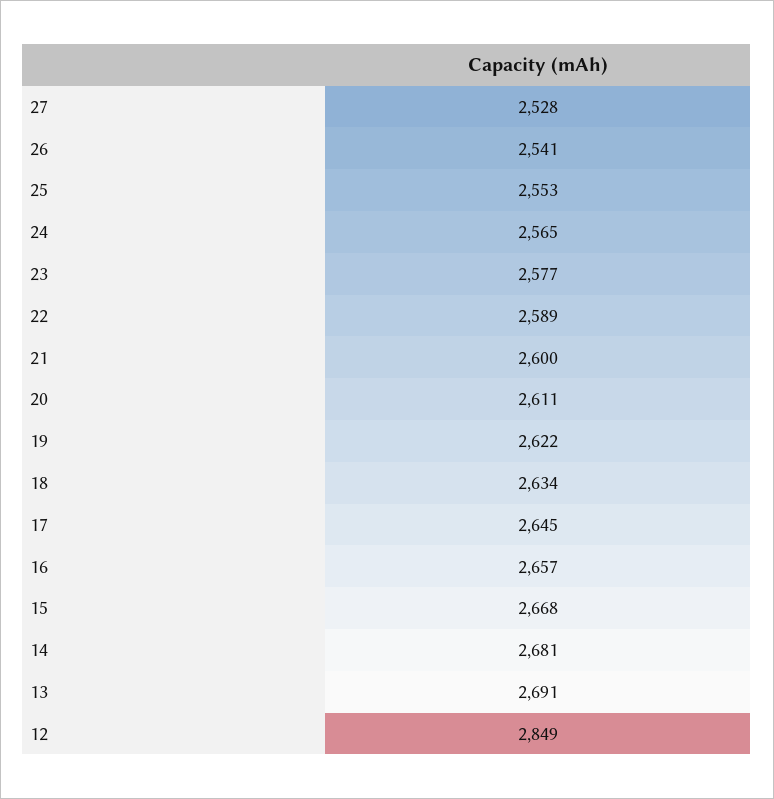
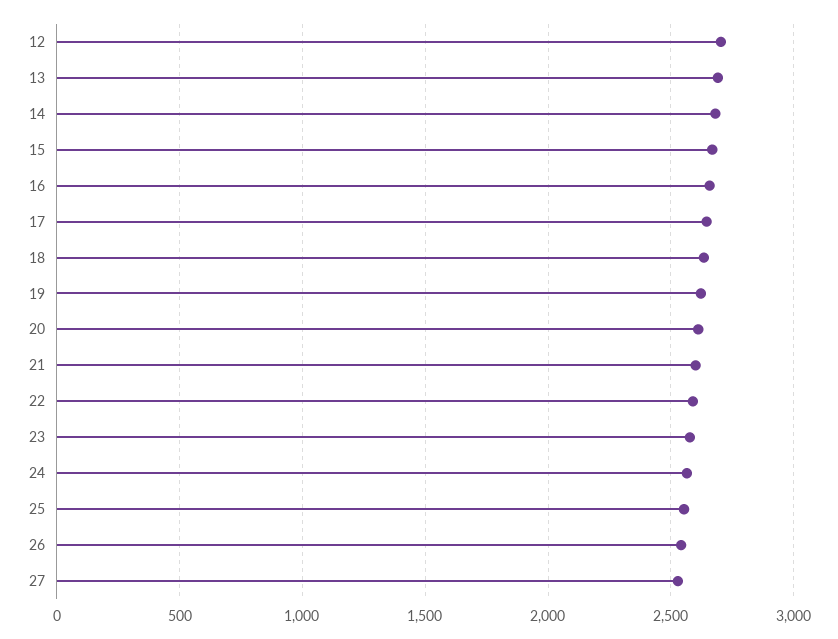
12: 2849 -> 2700

